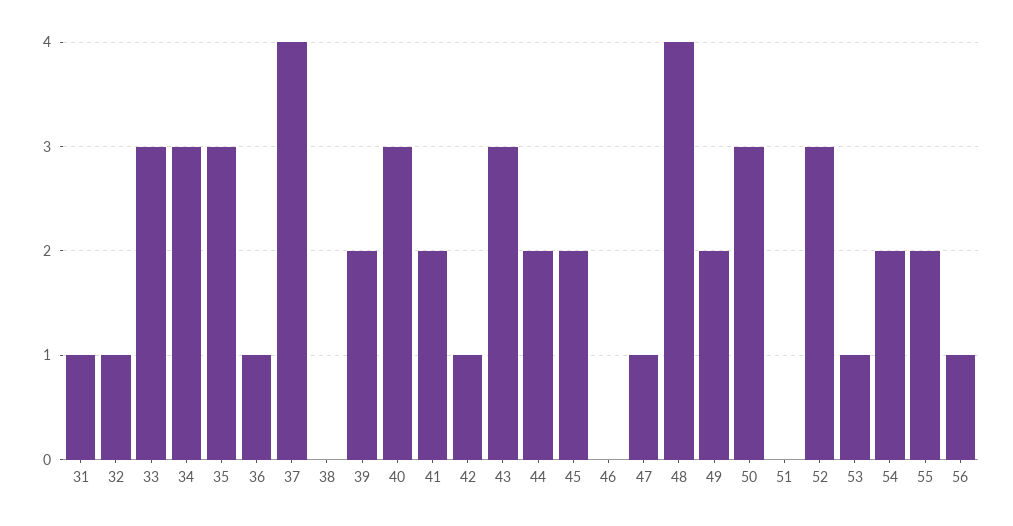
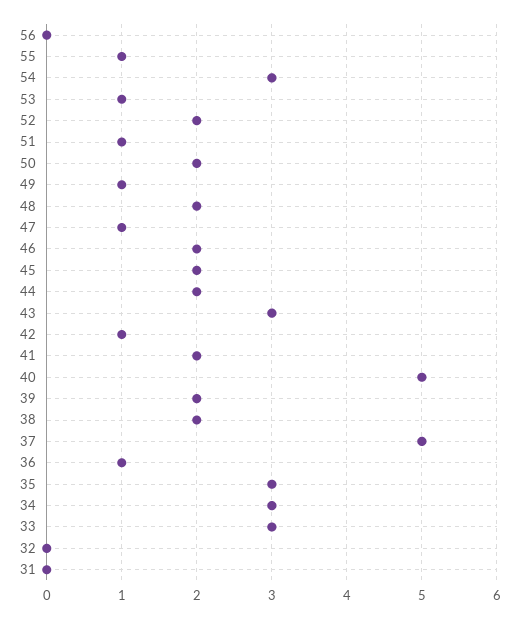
31: 1 -> 0
32: 1 -> 0
37: 4 -> 5
38: 0 -> 2
40: 3 -> 5
46: 0 -> 2
48: 4 -> 2
49: 2 -> 1
50: 3 -> 2
51: 0 -> 1
52: 3 -> 2
54: 2 -> 3
55: 2 -> 1
56: 1 -> 0

